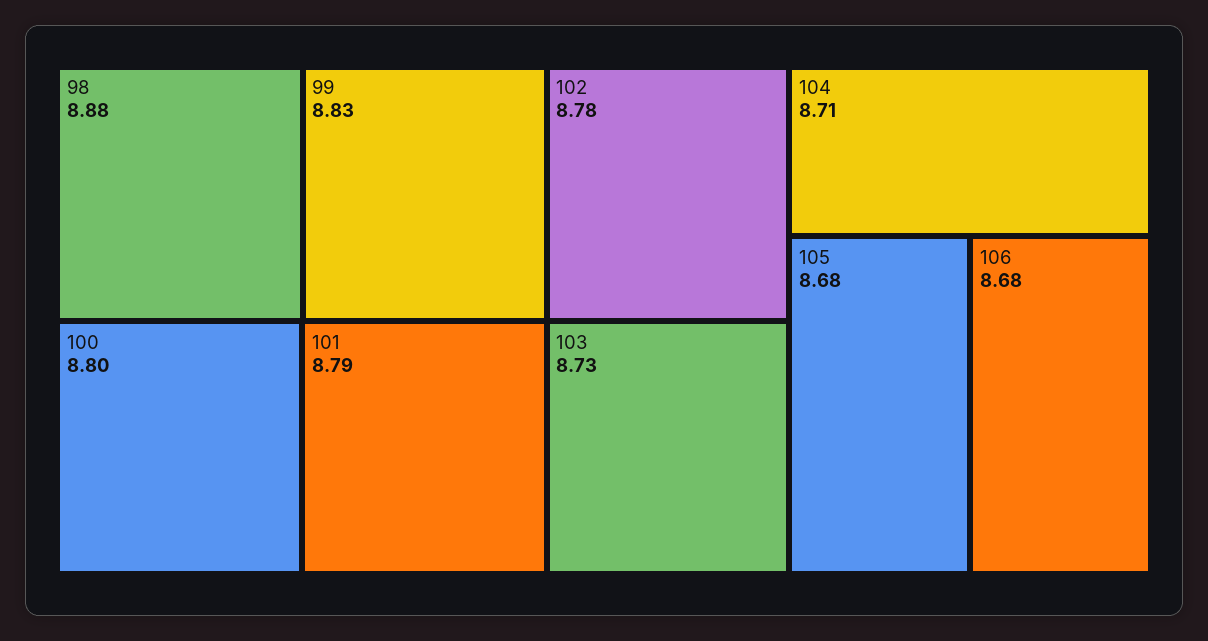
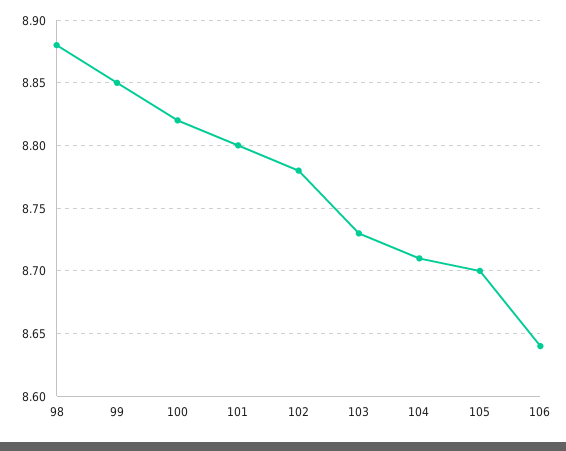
99: 8.83 -> 8.85
100: 8.8 -> 8.82
101: 8.79 -> 8.8
105: 8.68 -> 8.7
106: 8.68 -> 8.64

